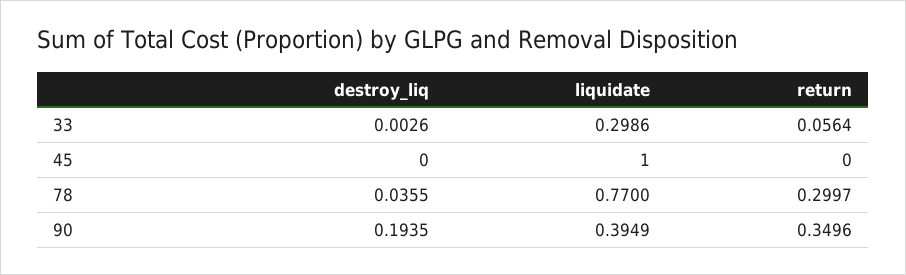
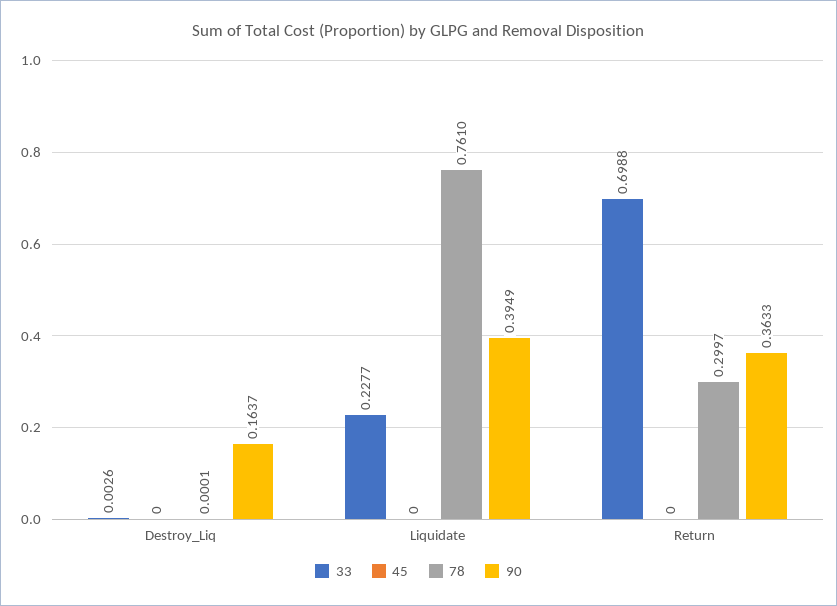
33, liquidate: 0.2986 -> 0.2277
33, return: 0.0564 -> 0.6988
45, liquidate: 1 -> 0
78, destroy_liq: 0.0355 -> 0.0001
78, liquidate: 0.77 -> 0.761
90, destroy_liq: 0.1935 -> 0.1637
90, return: 0.3496 -> 0.3633

